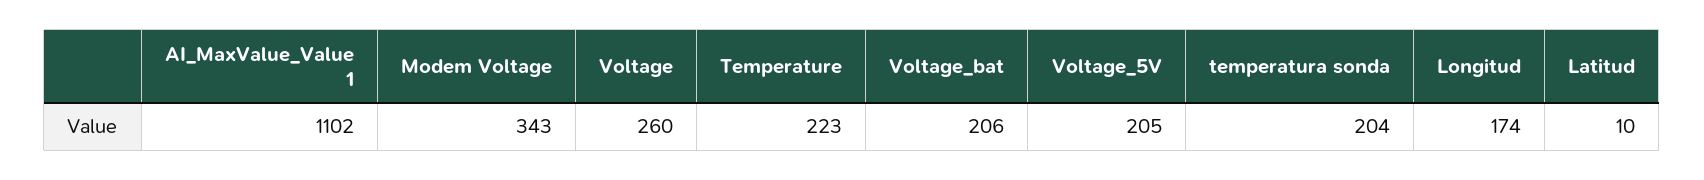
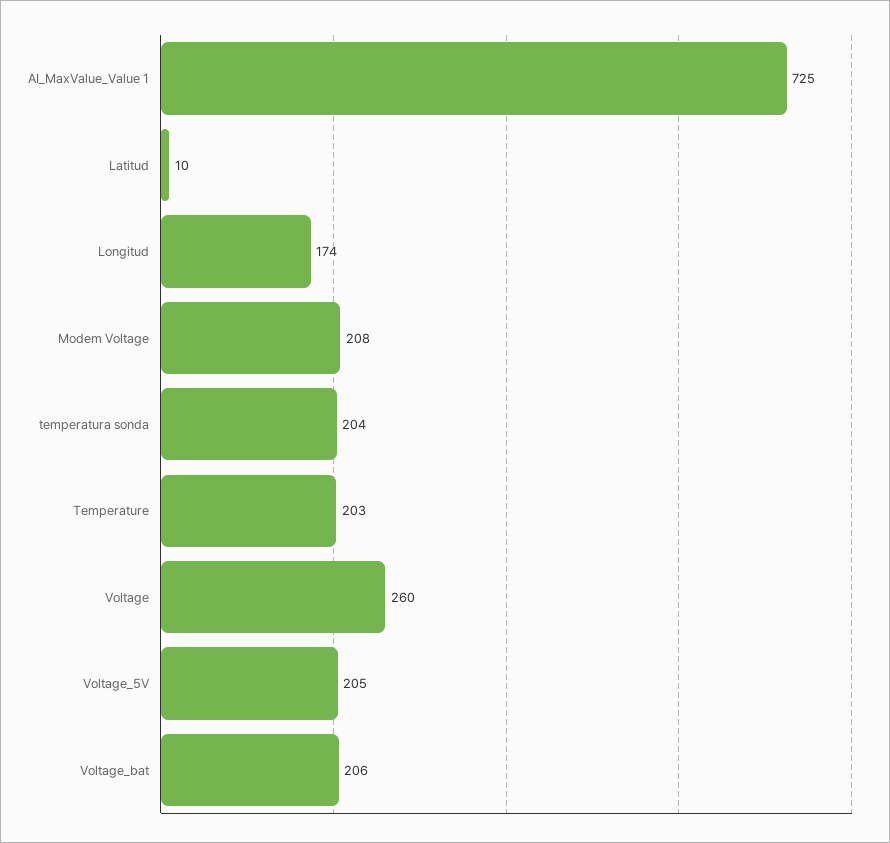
AI_MaxValue_Value 1: 1102 -> 725
Modem Voltage: 343 -> 208
Temperature: 223 -> 203

